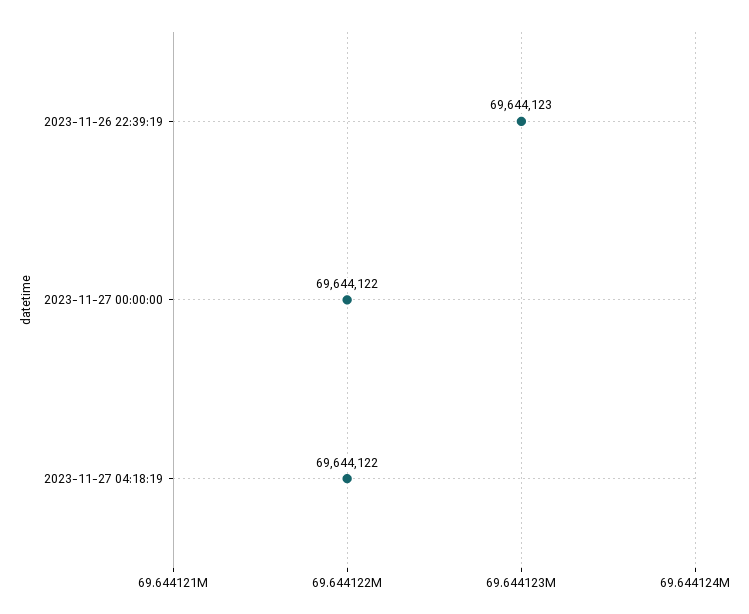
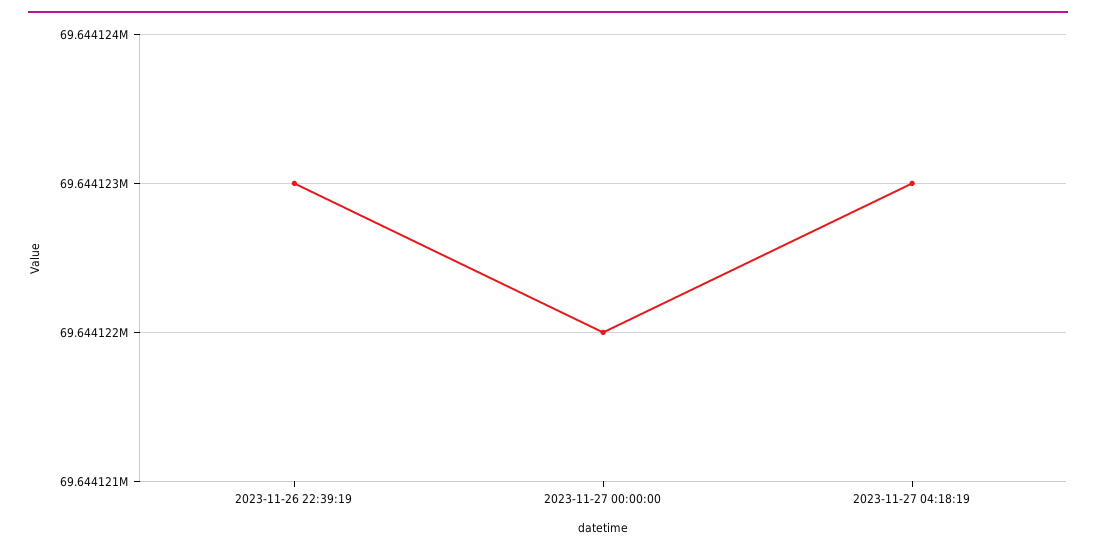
2023-11-27 04:18:19: 69644122 -> 69644123

